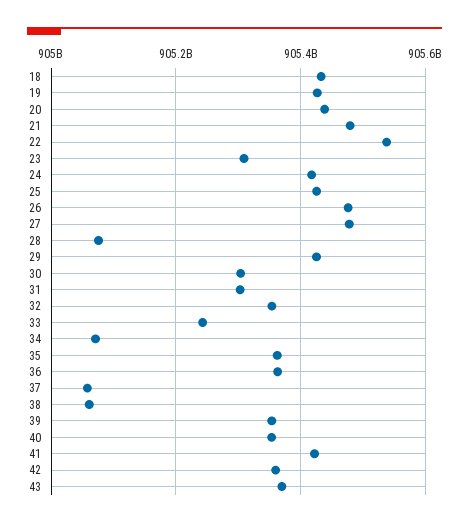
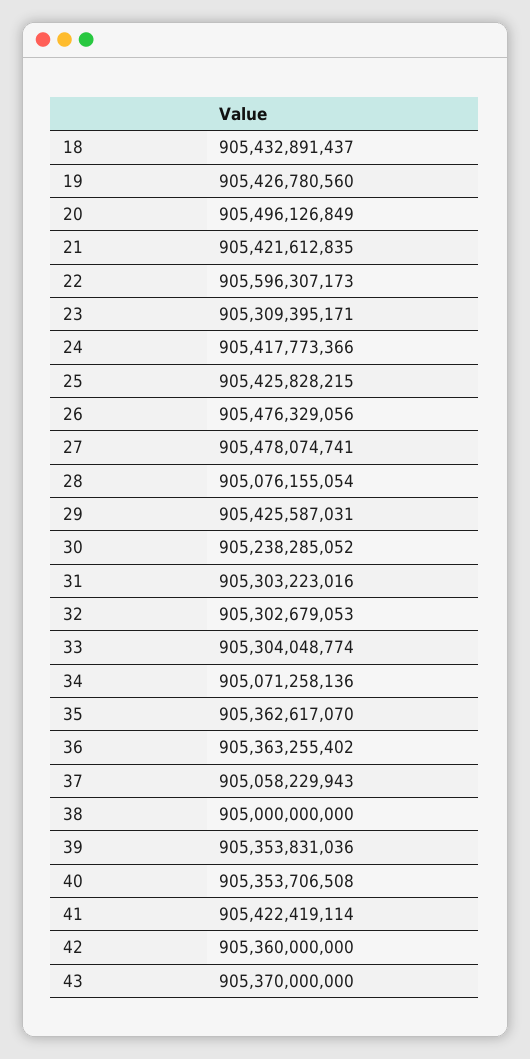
20: 905440000000 -> 905496126849
21: 905480000000 -> 905421612835
22: 905540000000 -> 905596307173
30: 905300000000 -> 905238285052
32: 905360000000 -> 905302679053
33: 905240000000 -> 905304048774
38: 905060000000 -> 905000000000

